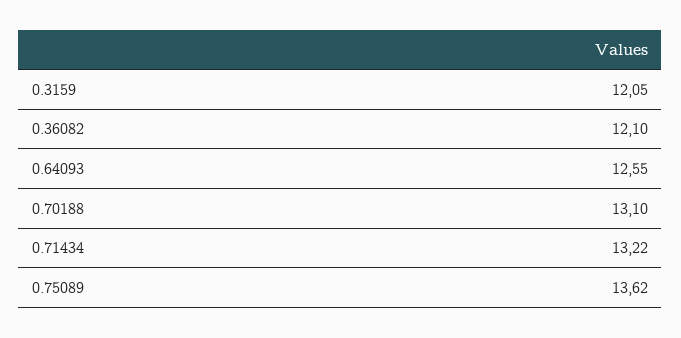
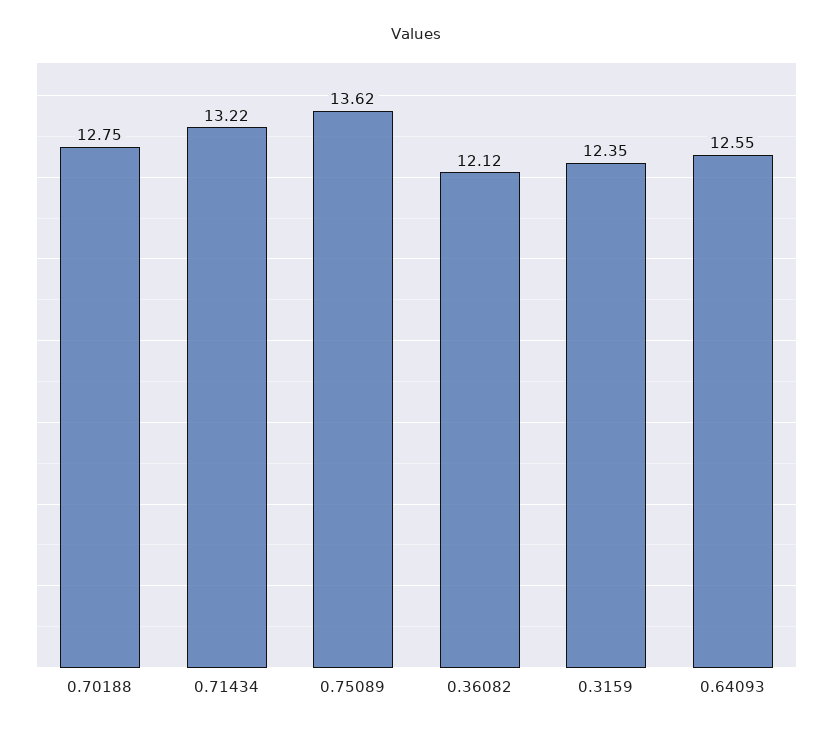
0.3159: 12.05 -> 12.35
0.36082: 12.1 -> 12.12
0.70188: 13.1 -> 12.75

